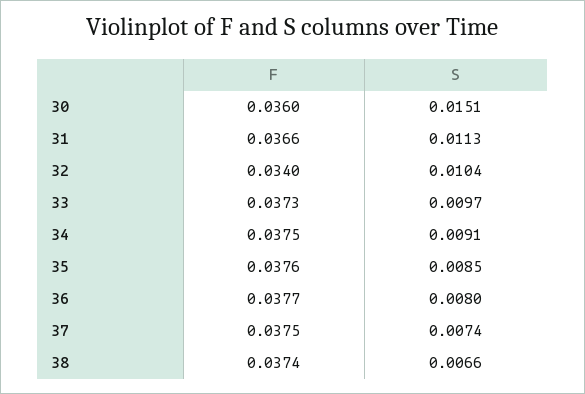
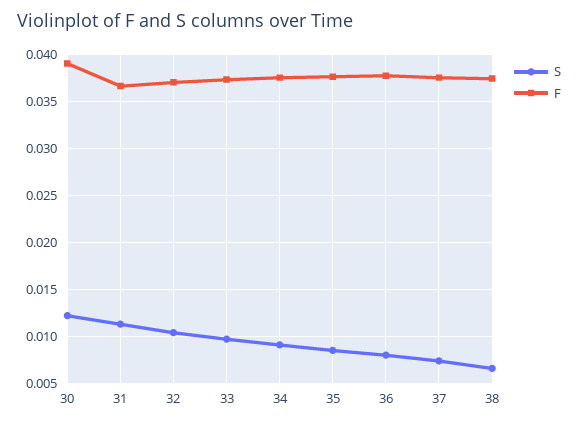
F, 30: 0.036 -> 0.039
S, 30: 0.0151 -> 0.012
F, 32: 0.034 -> 0.037

